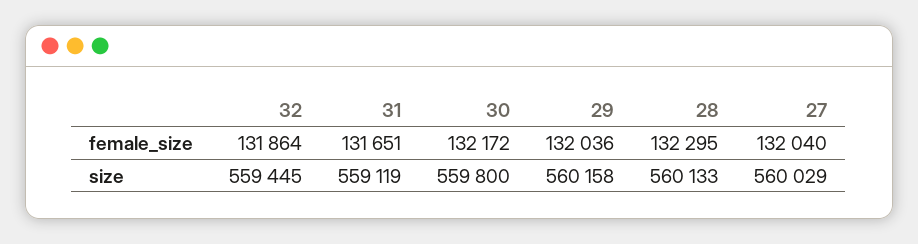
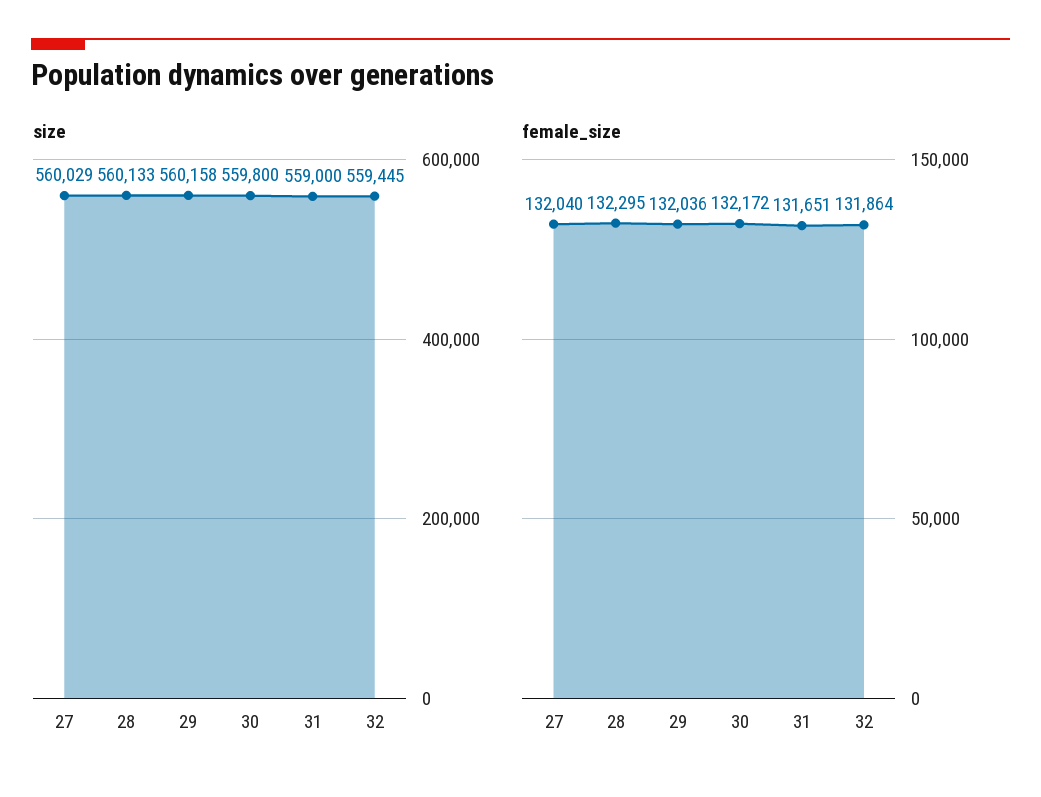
size, 31: 559119 -> 559000

